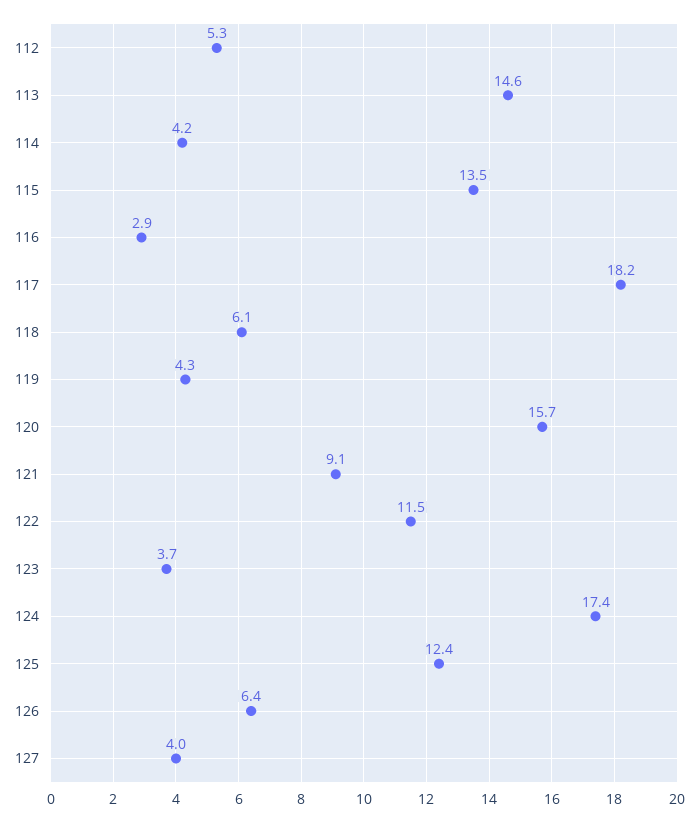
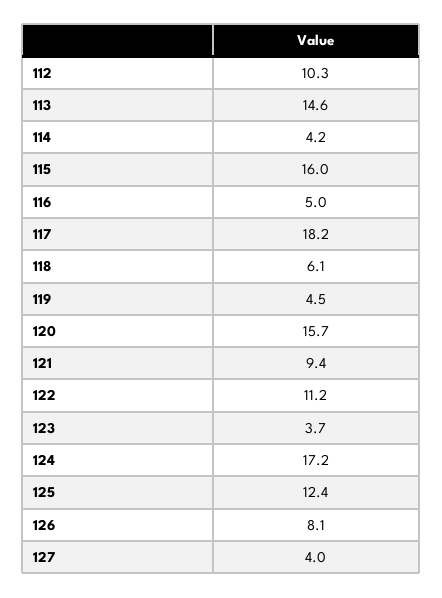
112: 5.3 -> 10.3
115: 13.5 -> 16
116: 2.9 -> 5
119: 4.3 -> 4.5
121: 9.1 -> 9.4
122: 11.5 -> 11.2
124: 17.4 -> 17.2
126: 6.4 -> 8.1

